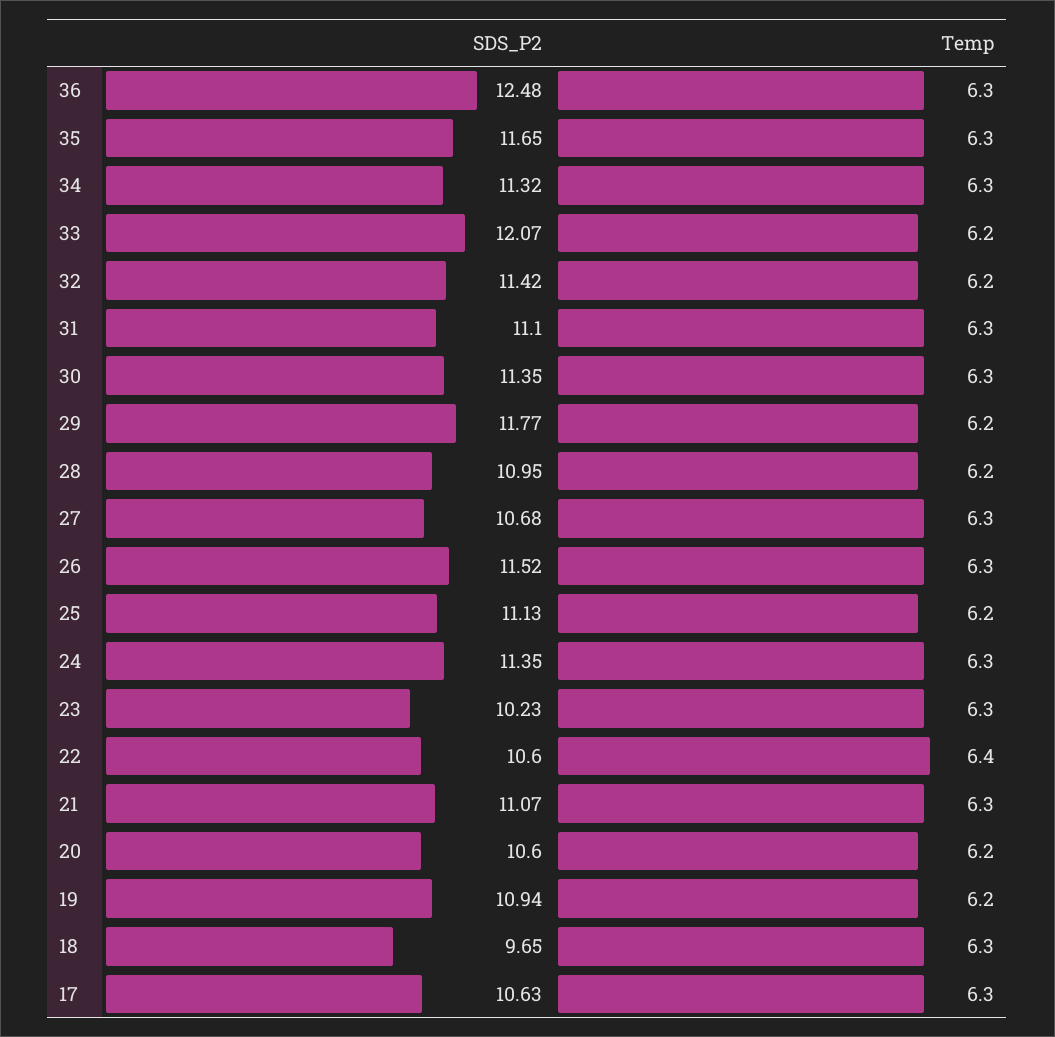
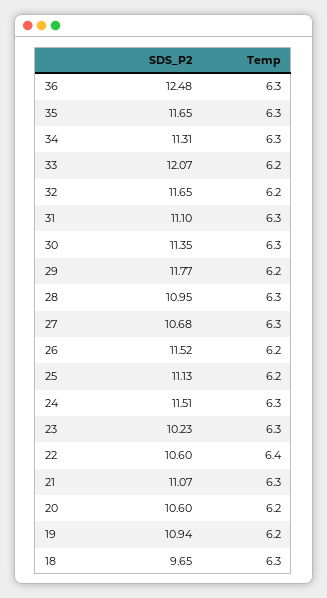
SDS_P2, 34: 11.32 -> 11.31
SDS_P2, 32: 11.42 -> 11.65
Temp, 28: 6.2 -> 6.3
Temp, 26: 6.3 -> 6.2
SDS_P2, 24: 11.35 -> 11.51
SDS_P2, 17: 10.63 -> none
Temp, 17: 6.3 -> none

